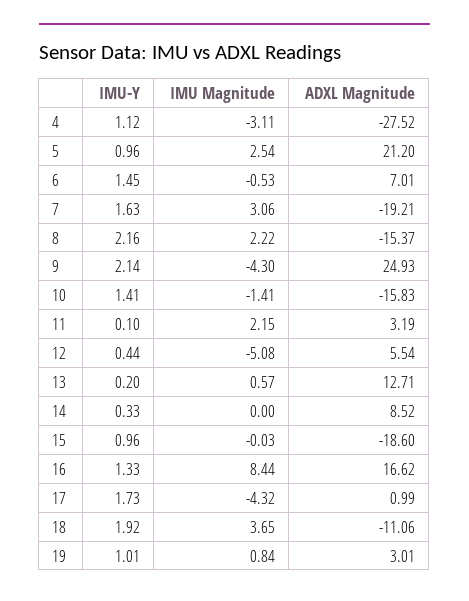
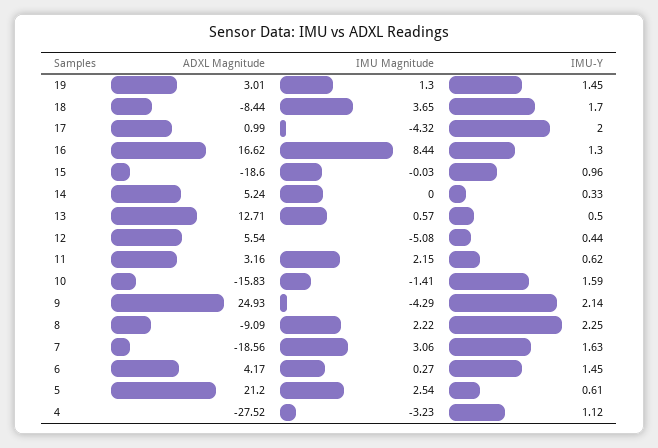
IMU Magnitude, 4: -3.11 -> -3.23
IMU-Y, 5: 0.96 -> 0.61
IMU Magnitude, 6: -0.53 -> 0.27
ADXL Magnitude, 6: 7.01 -> 4.17
ADXL Magnitude, 7: -19.21 -> -18.56
IMU-Y, 8: 2.16 -> 2.25
ADXL Magnitude, 8: -15.37 -> -9.09
IMU Magnitude, 9: -4.3 -> -4.29
IMU-Y, 10: 1.41 -> 1.59
IMU-Y, 11: 0.1 -> 0.62
ADXL Magnitude, 11: 3.19 -> 3.16
IMU-Y, 13: 0.2 -> 0.5
ADXL Magnitude, 14: 8.52 -> 5.24
IMU-Y, 16: 1.33 -> 1.3
IMU-Y, 17: 1.73 -> 2
IMU-Y, 18: 1.92 -> 1.7
ADXL Magnitude, 18: -11.06 -> -8.44
IMU-Y, 19: 1.01 -> 1.45
IMU Magnitude, 19: 0.84 -> 1.3

